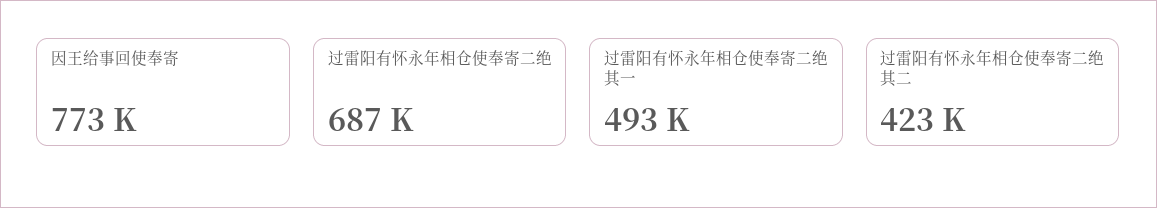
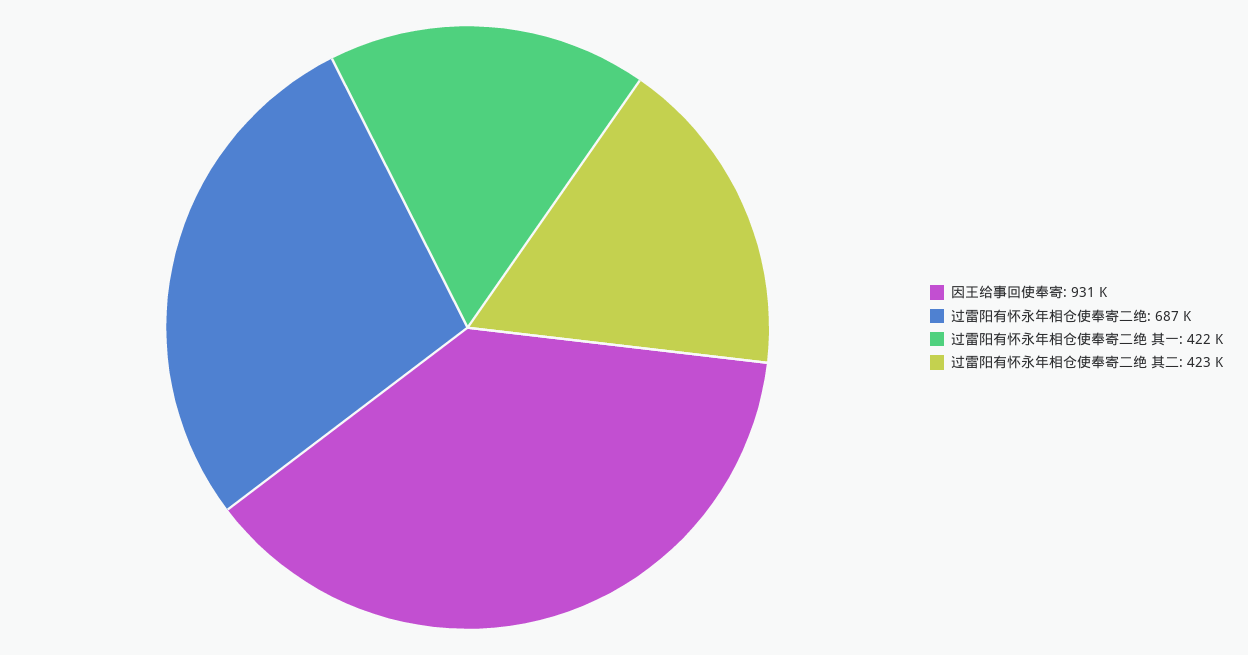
因王给事回使奉寄: 773000 -> 931000
过雷阳有怀永年相仓使奉寄二绝 其一: 493000 -> 422000

